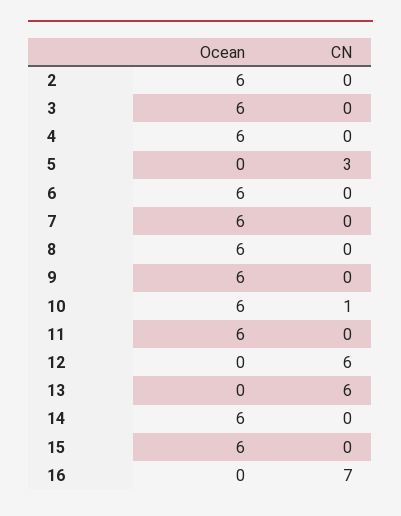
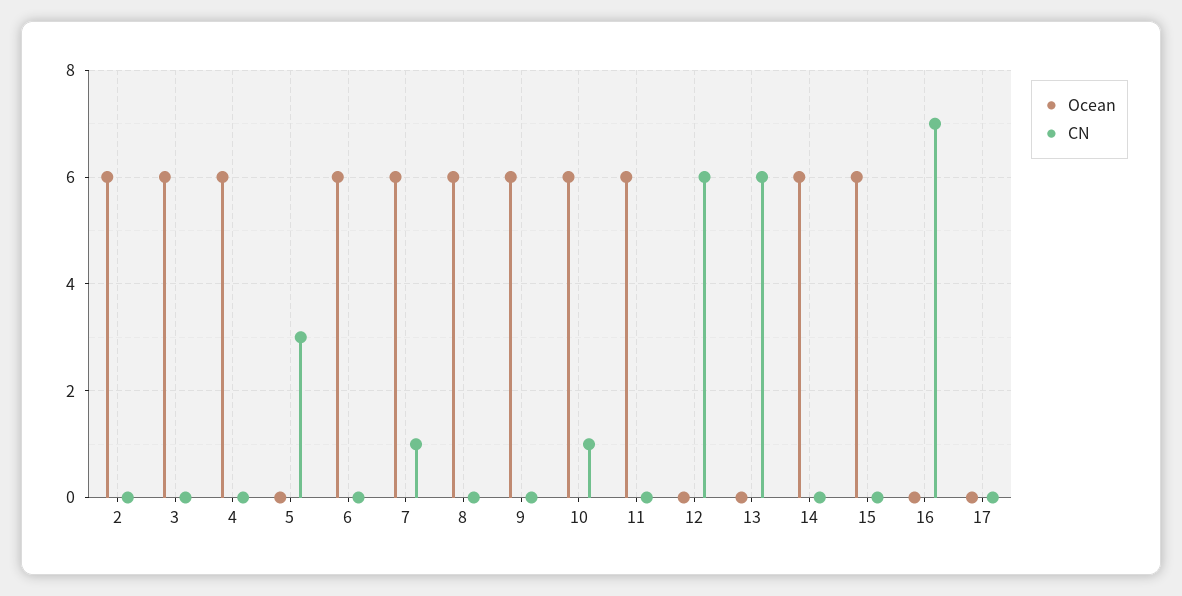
CN, 7: 0 -> 1
Ocean, 17: none -> 0
CN, 17: none -> 0

